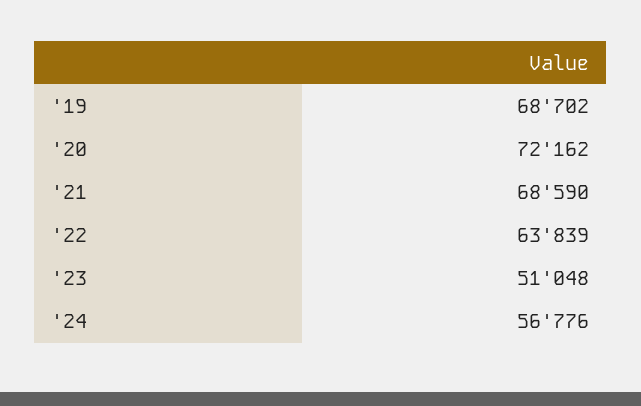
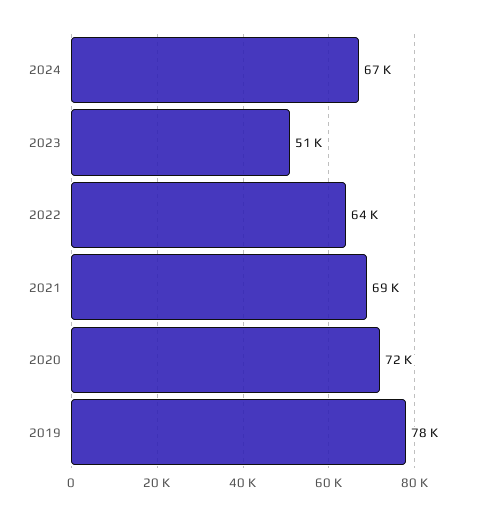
'19: 68702 -> 78000
'24: 56776 -> 67000

